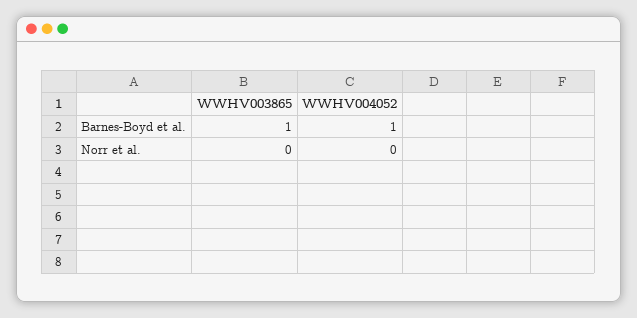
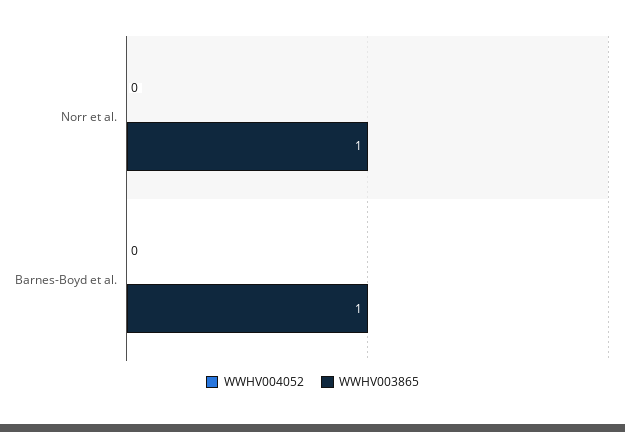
WWHV004052, Barnes-Boyd et al.: 1 -> 0
WWHV003865, Norr et al.: 0 -> 1

